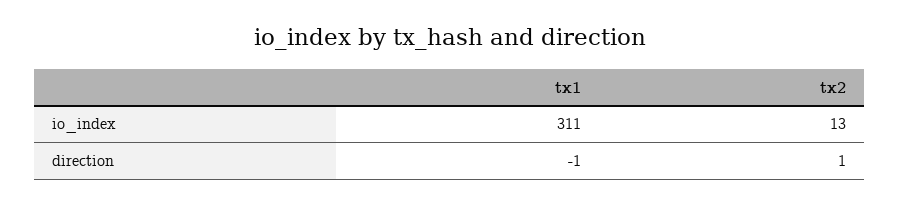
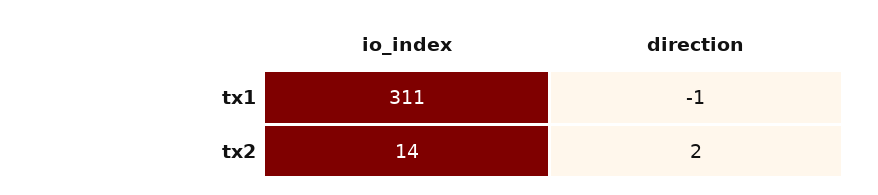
tx2, io_index: 13 -> 14
tx2, direction: 1 -> 2

